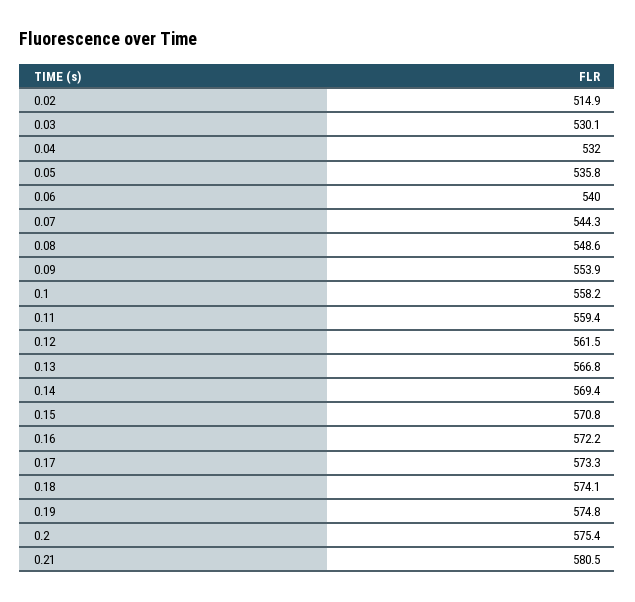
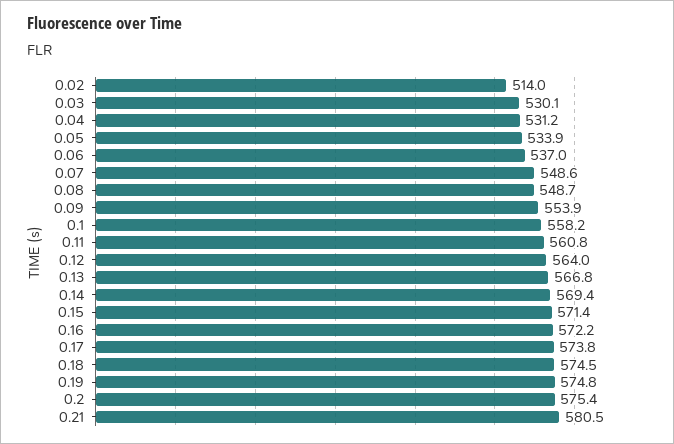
0.02: 514.9 -> 514
0.04: 532 -> 531.2
0.05: 535.8 -> 533.9
0.06: 540 -> 537
0.07: 544.3 -> 548.6
0.08: 548.6 -> 548.7
0.11: 559.4 -> 560.8
0.12: 561.5 -> 564
0.15: 570.8 -> 571.4
0.17: 573.3 -> 573.8
0.18: 574.1 -> 574.5

